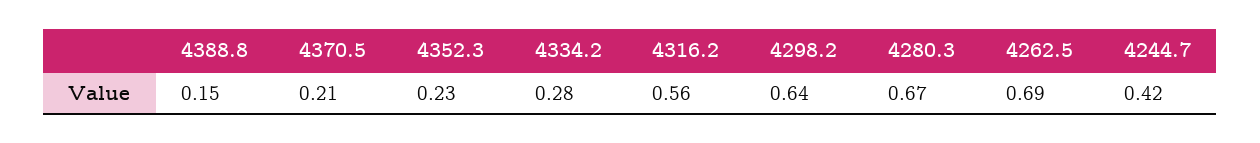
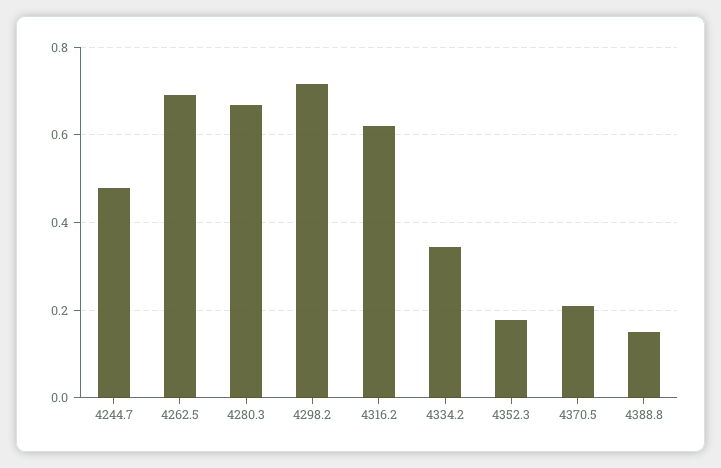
4352.3: 0.23 -> 0.18
4334.2: 0.28 -> 0.34
4316.2: 0.56 -> 0.62
4298.2: 0.64 -> 0.72
4244.7: 0.42 -> 0.48

